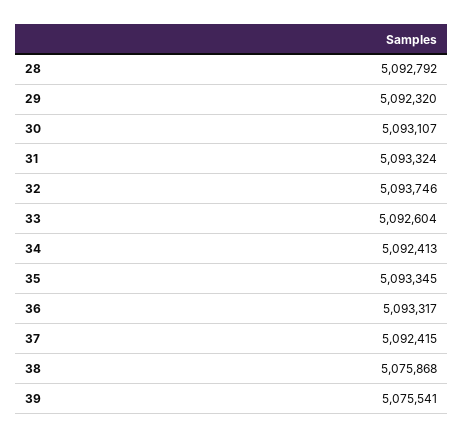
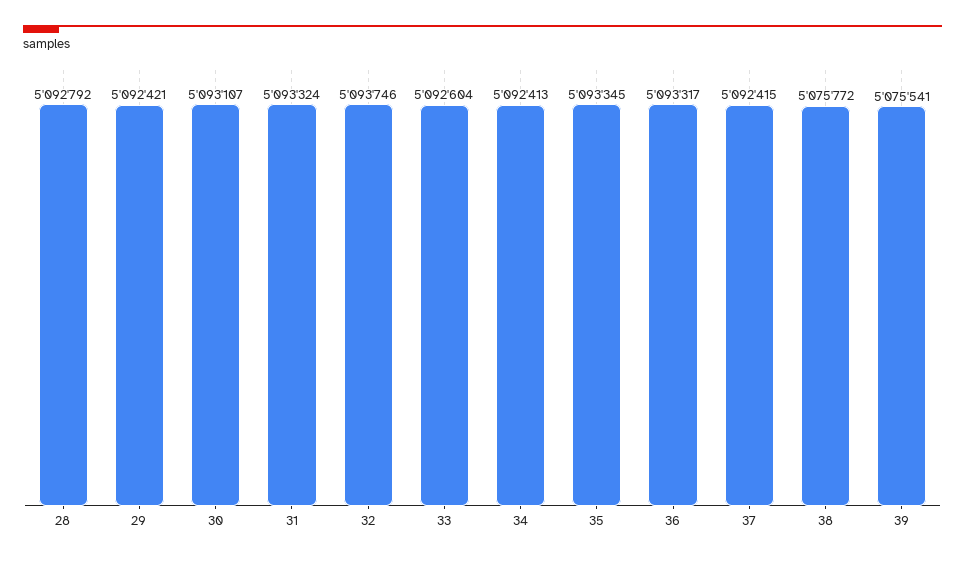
29: 5092320 -> 5092421
38: 5075868 -> 5075772

